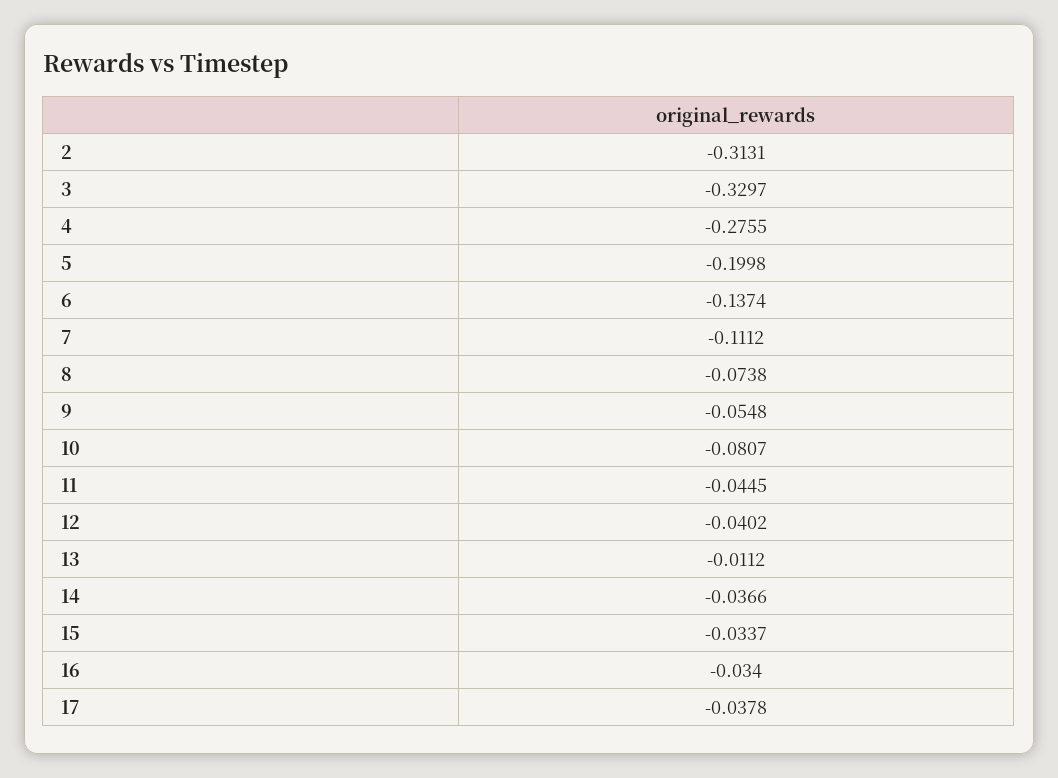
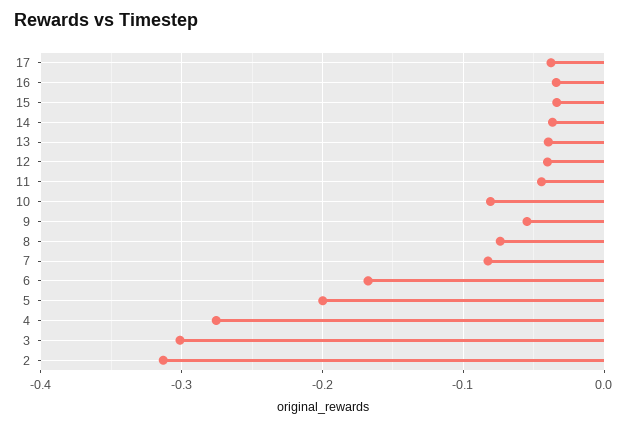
3: -0.3297 -> -0.3
6: -0.1374 -> -0.17
7: -0.1112 -> -0.08
13: -0.0112 -> -0.04

